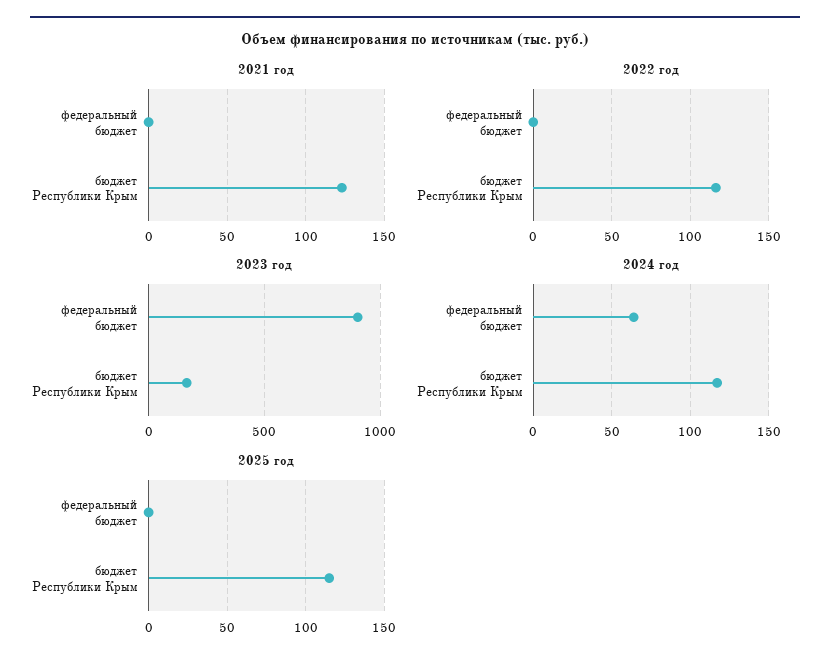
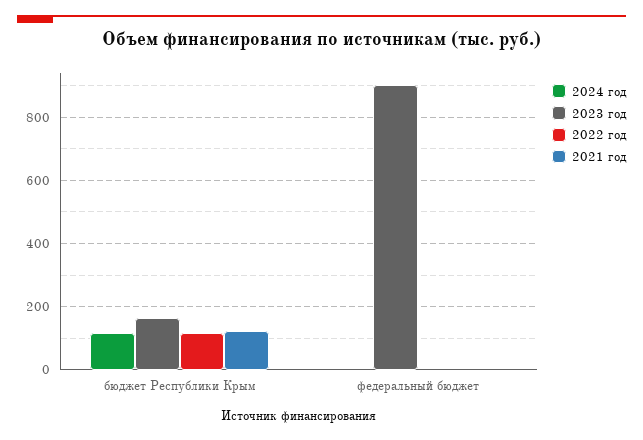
2024 год, федеральный бюджет: 65 -> 0
2025 год, федеральный бюджет: 0 -> none
2025 год, бюджет Республики Крым: 115 -> none

